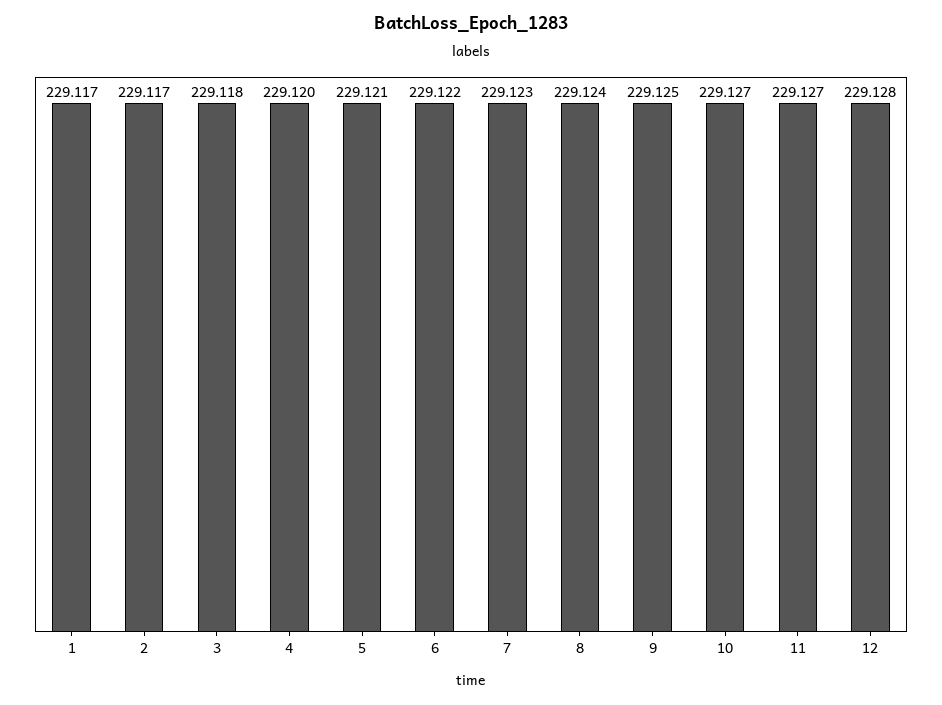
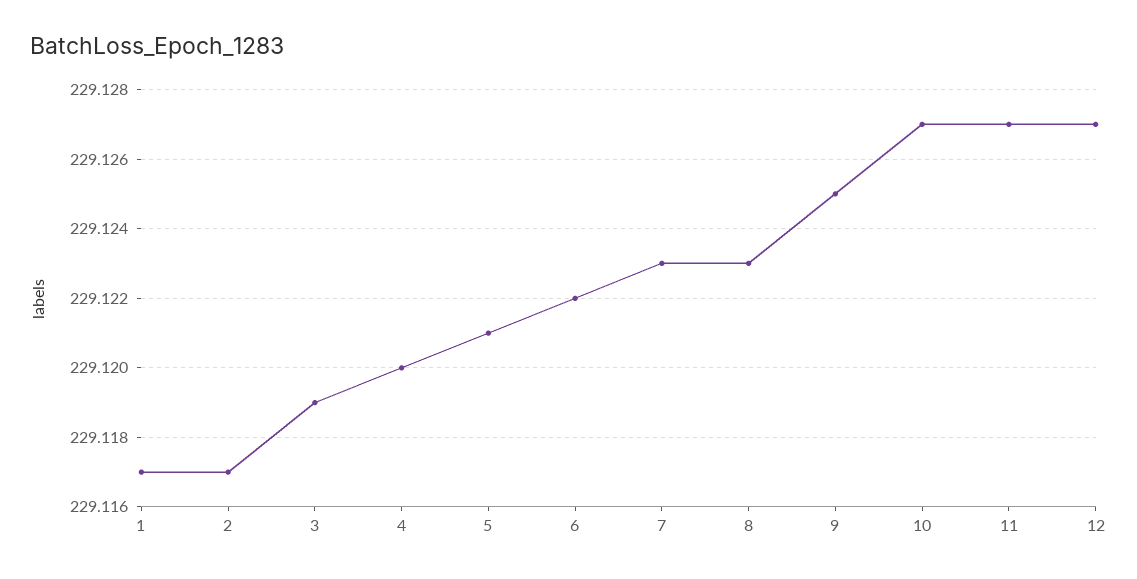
3: 229.118 -> 229.119
8: 229.124 -> 229.123
12: 229.128 -> 229.127

